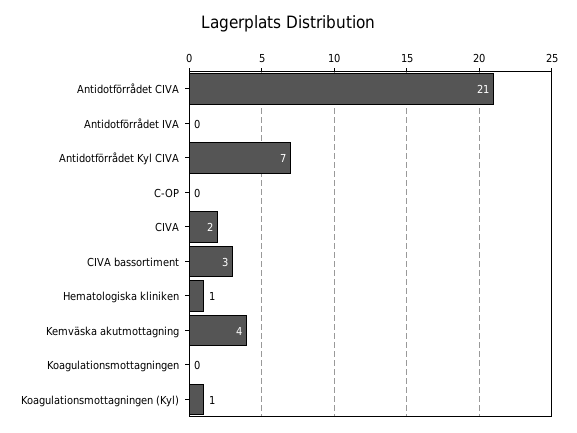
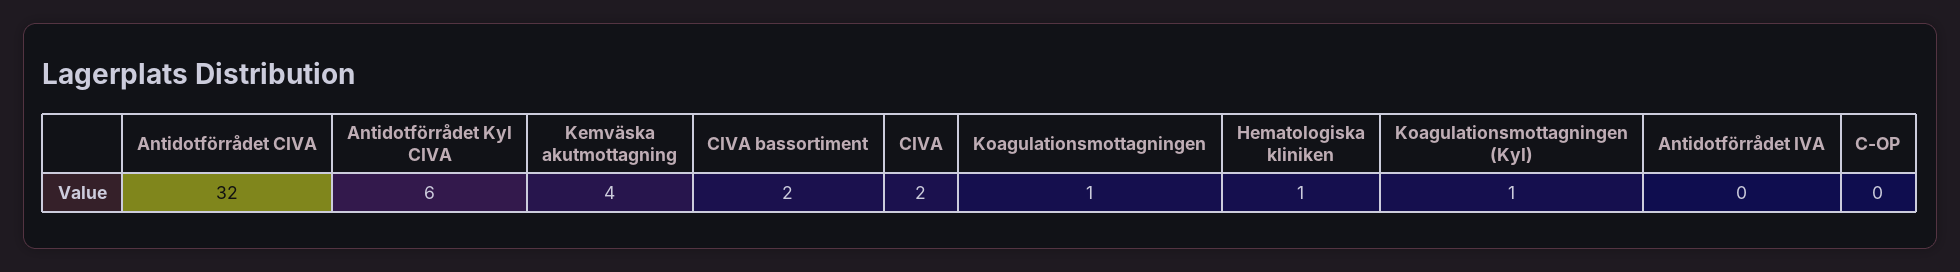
Antidotförrådet CIVA: 21 -> 32
Antidotförrådet Kyl CIVA: 7 -> 6
CIVA bassortiment: 3 -> 2
Koagulationsmottagningen: 0 -> 1

